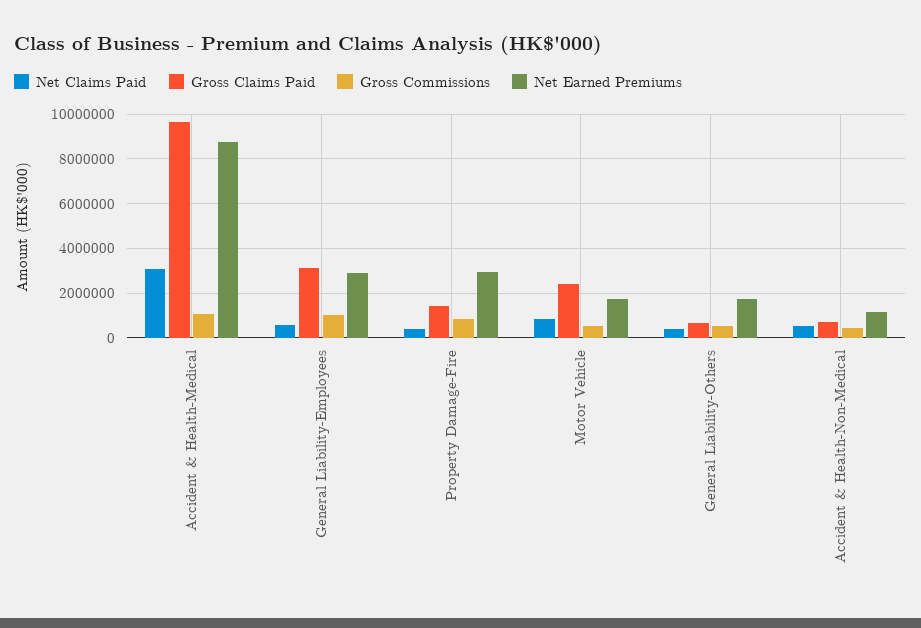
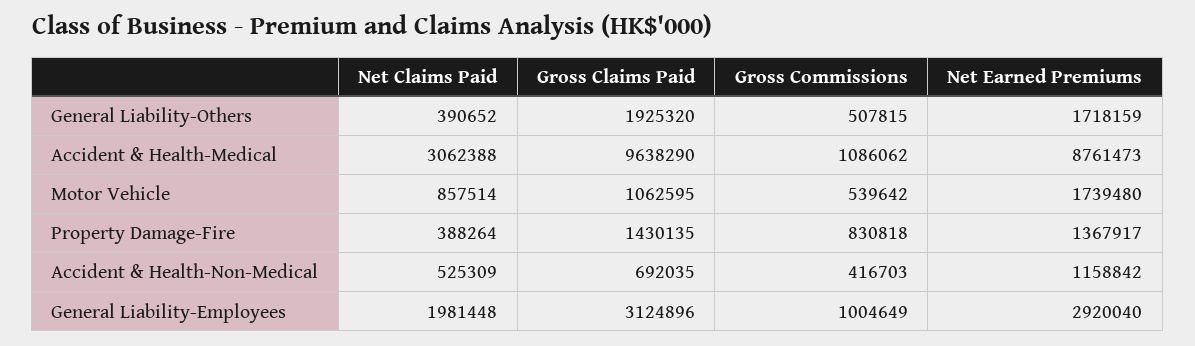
Net Claims Paid, General Liability-Employees: 500000 -> 1981448
Net Earned Premiums, Property Damage-Fire: 3000000 -> 1367917
Gross Claims Paid, Motor Vehicle: 2500000 -> 1062595
Gross Claims Paid, General Liability-Others: 500000 -> 1925320

